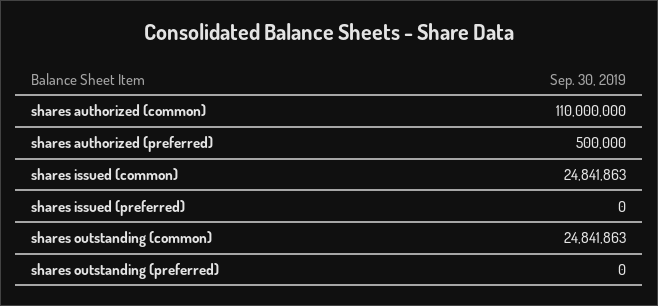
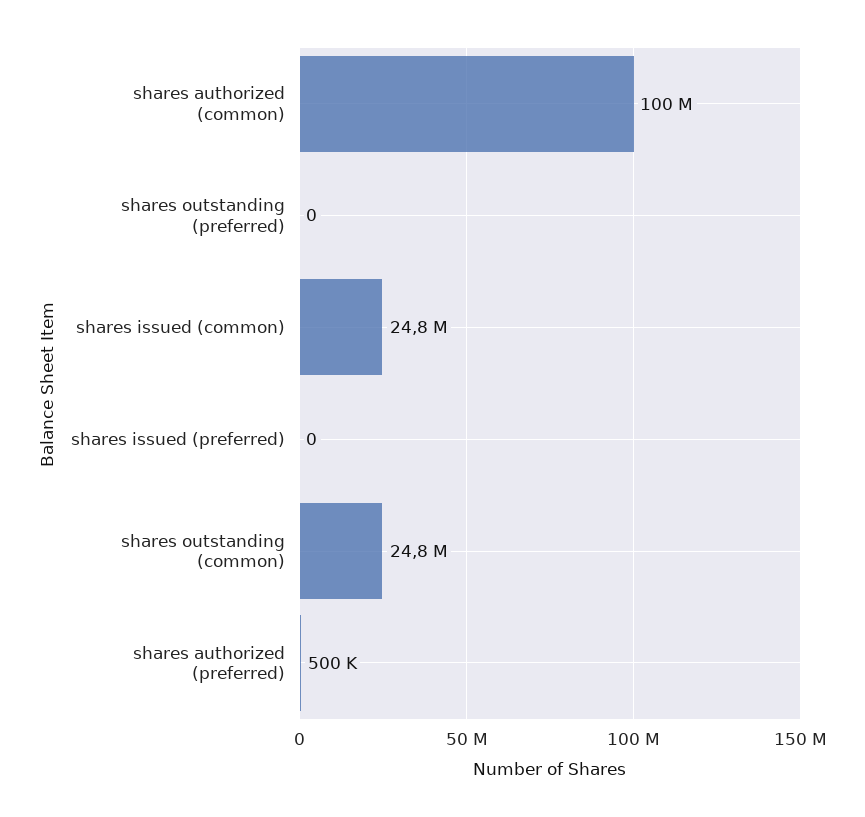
shares authorized (common): 110000000 -> 100000000

